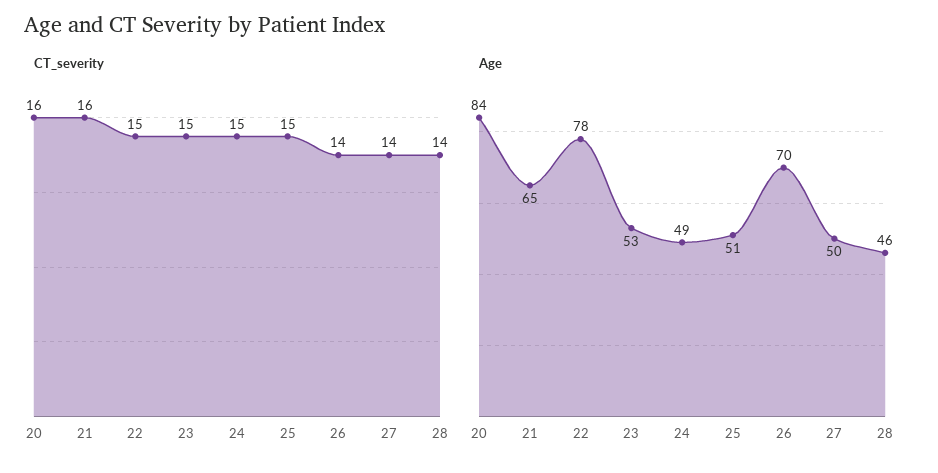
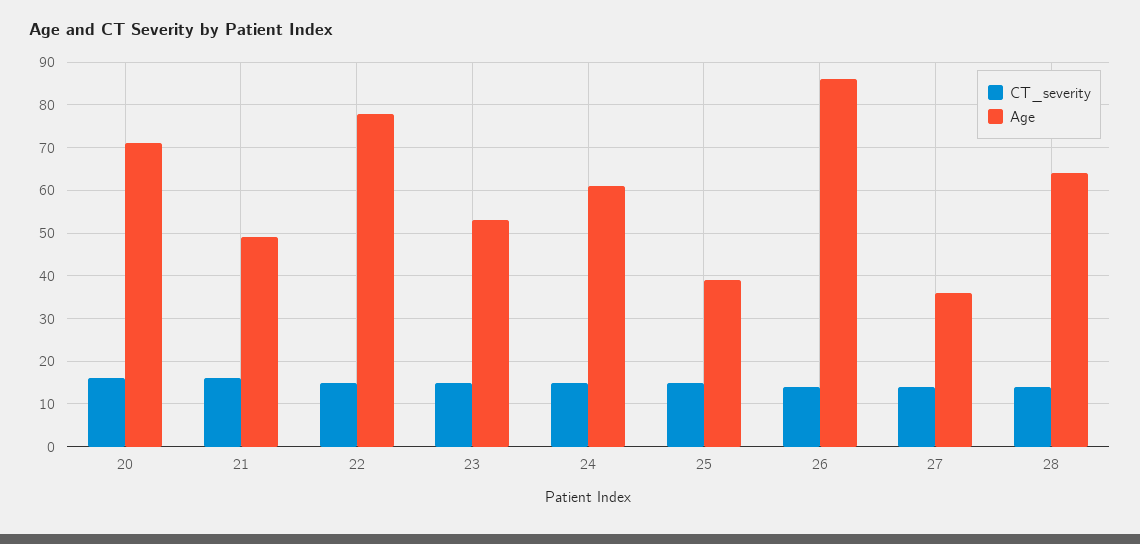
Age, 20: 84 -> 70
Age, 21: 65 -> 50
Age, 24: 49 -> 60
Age, 25: 51 -> 40
Age, 26: 70 -> 85
Age, 27: 50 -> 35
Age, 28: 46 -> 65

